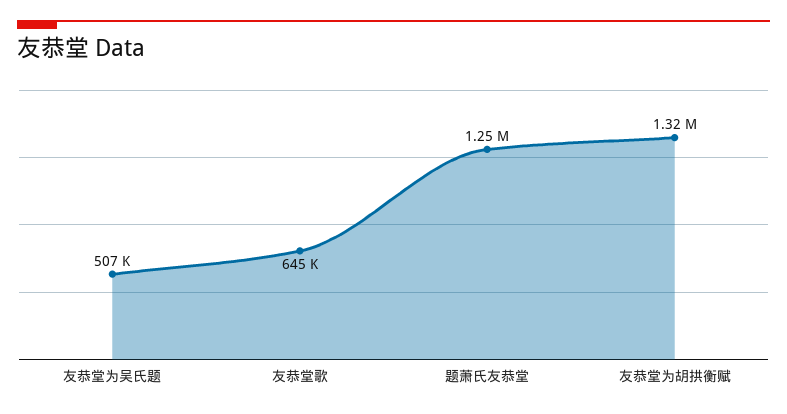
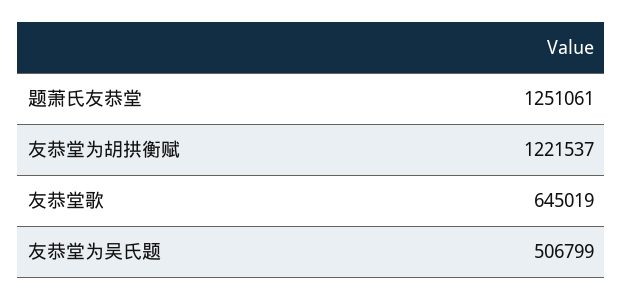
友恭堂为胡拱衡赋: 1320000 -> 1221537

